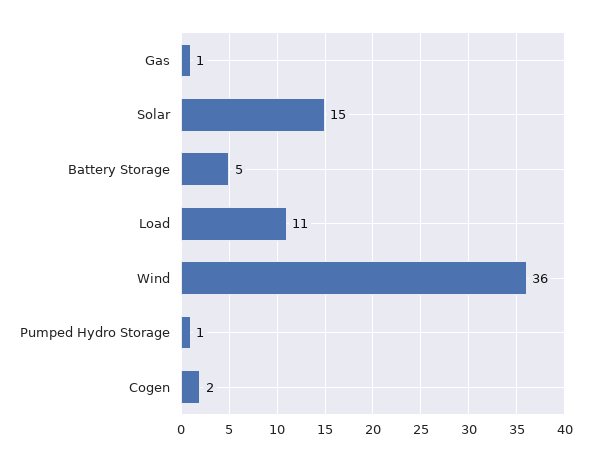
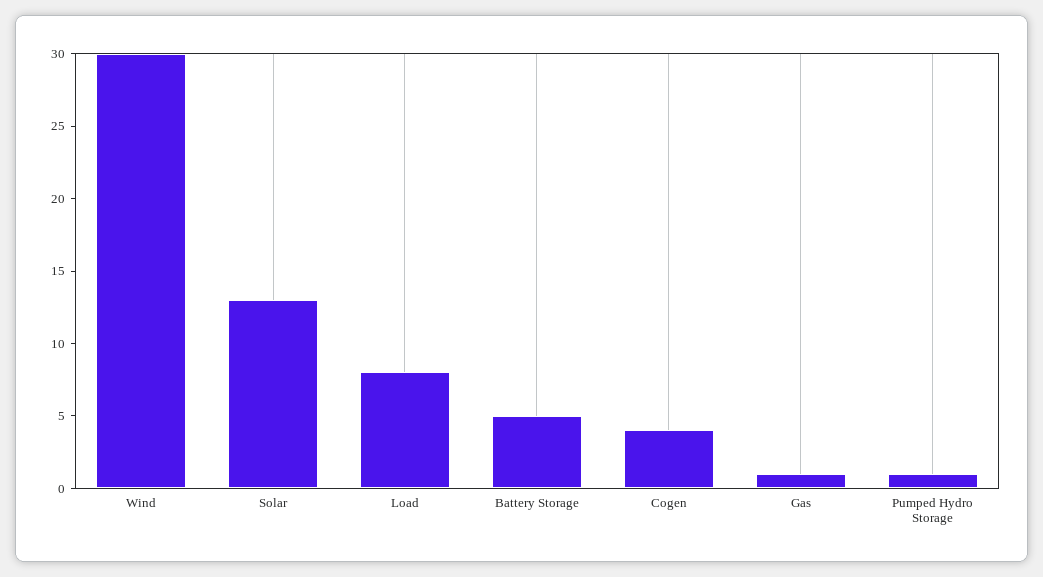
Solar: 15 -> 13
Load: 11 -> 8
Wind: 36 -> 30
Cogen: 2 -> 4

